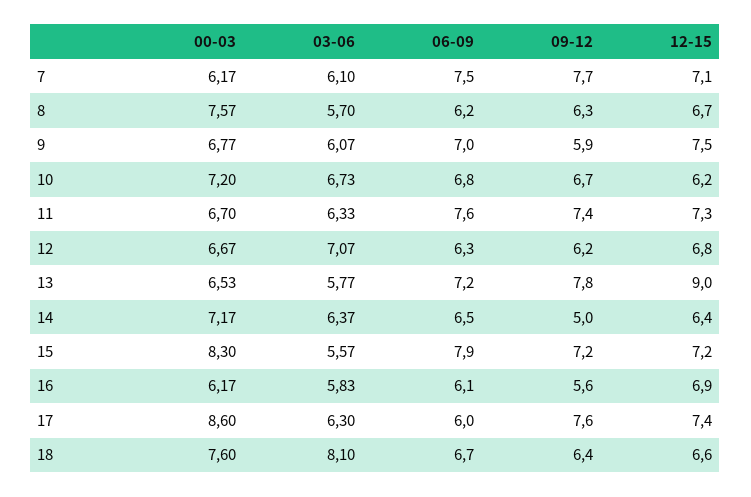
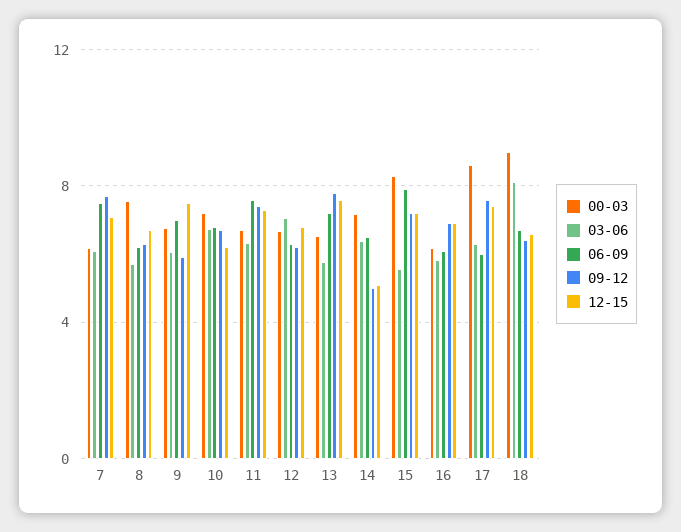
12-15, 13: 9 -> 7.5
12-15, 14: 6.4 -> 5
09-12, 16: 5.6 -> 7
00-03, 18: 7.6 -> 9

